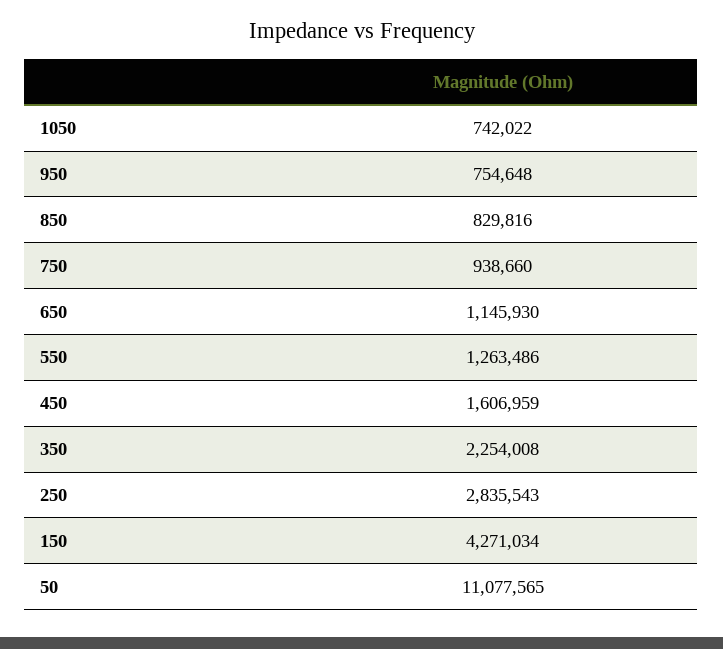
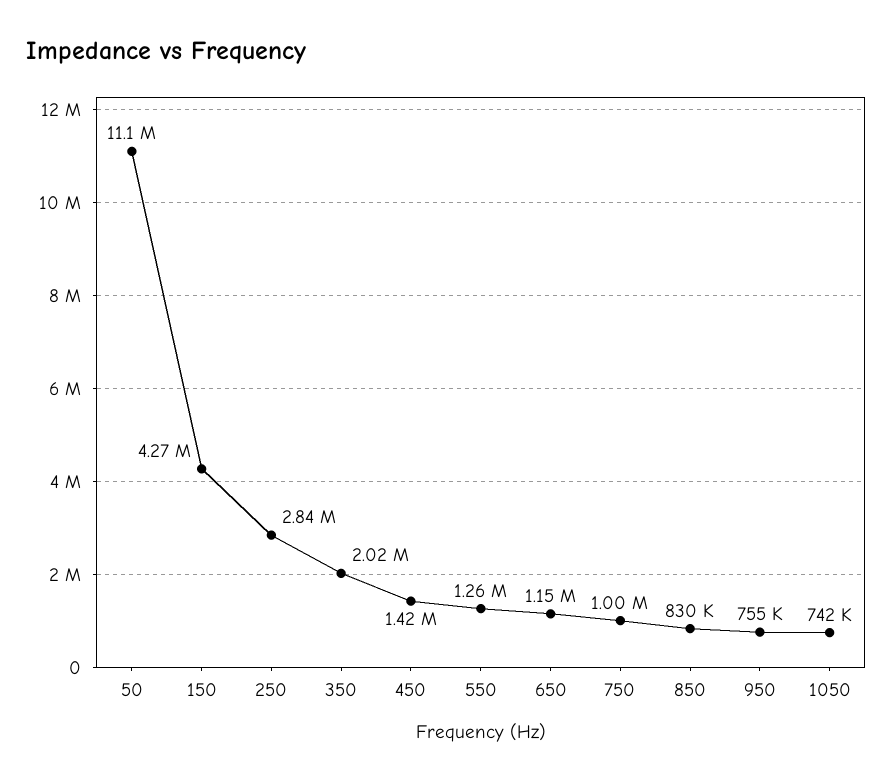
750: 938660 -> 1000000
450: 1606959 -> 1420000
350: 2254008 -> 2020000

